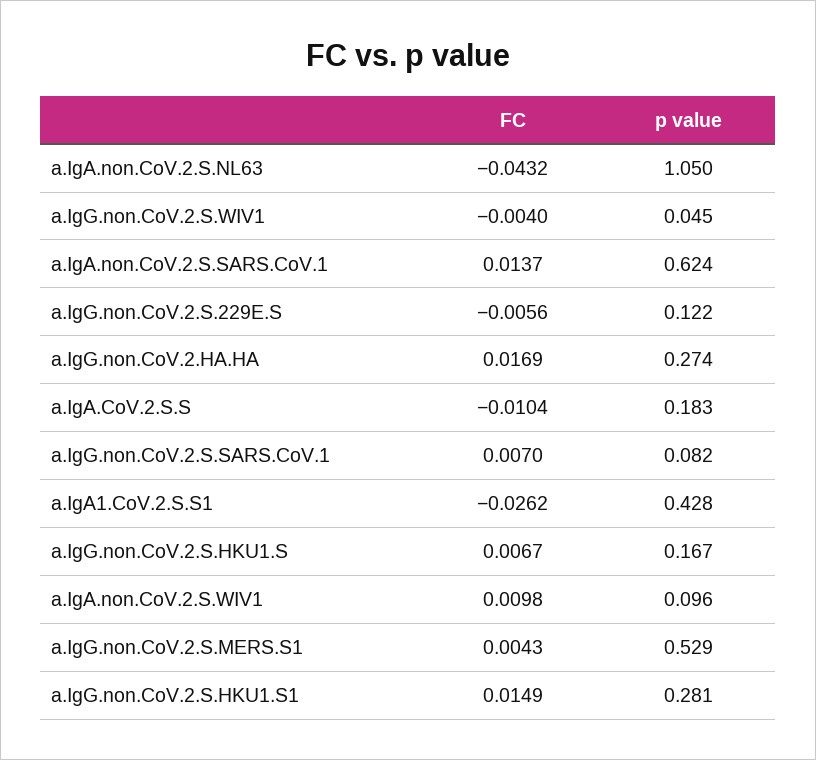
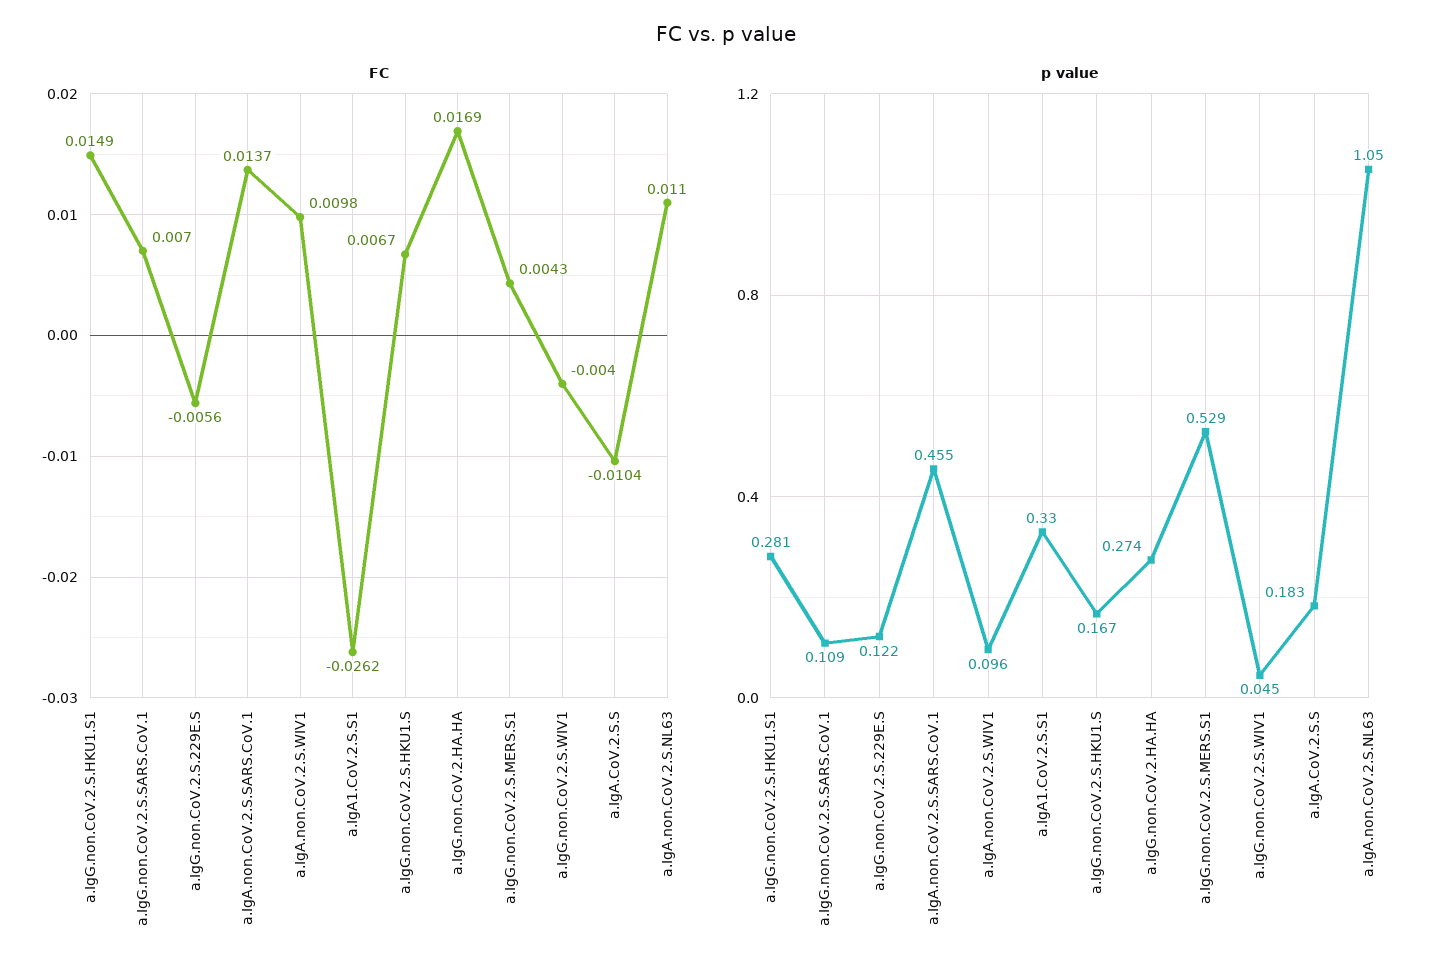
FC, a.IgA.non.CoV.2.S.NL63: -0.0432 -> 0.011
p value, a.IgA.non.CoV.2.S.SARS.CoV.1: 0.624 -> 0.455
p value, a.IgG.non.CoV.2.S.SARS.CoV.1: 0.082 -> 0.109
p value, a.IgA1.CoV.2.S.S1: 0.428 -> 0.33

